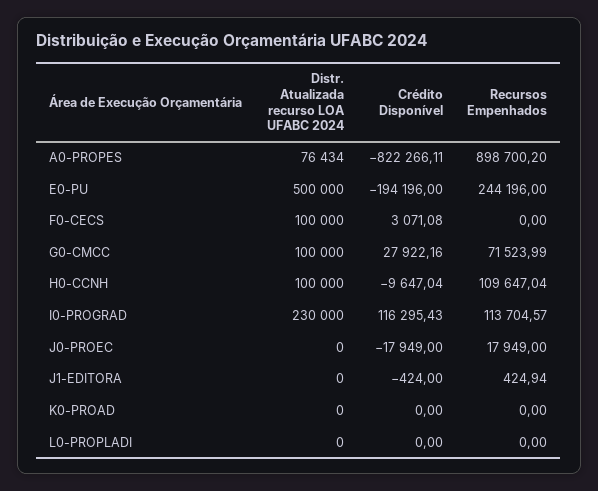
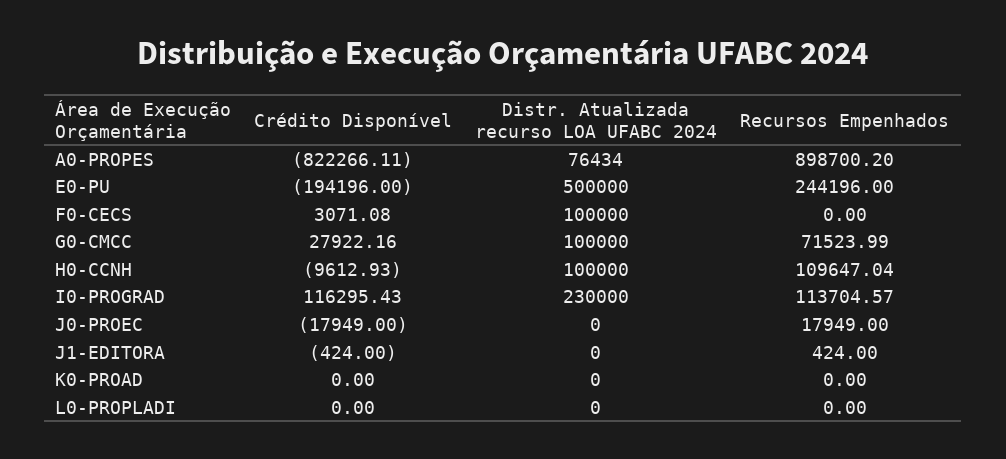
Crédito Disponível, H0-CCNH: -9647.04 -> -9612.93
Recursos Empenhados, J1-EDITORA: 424.94 -> 424

